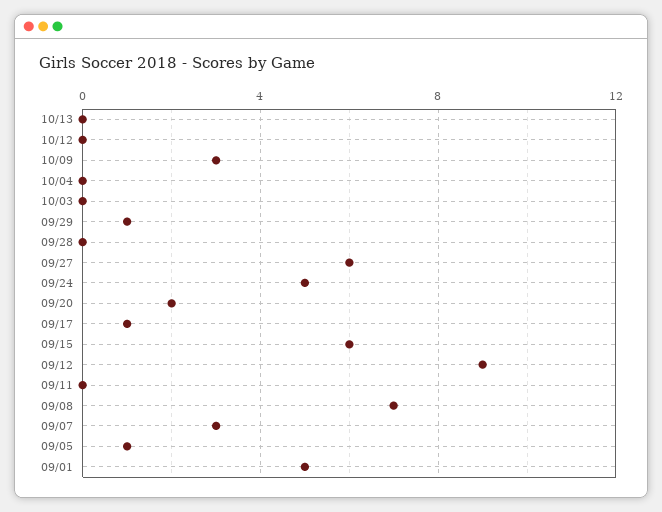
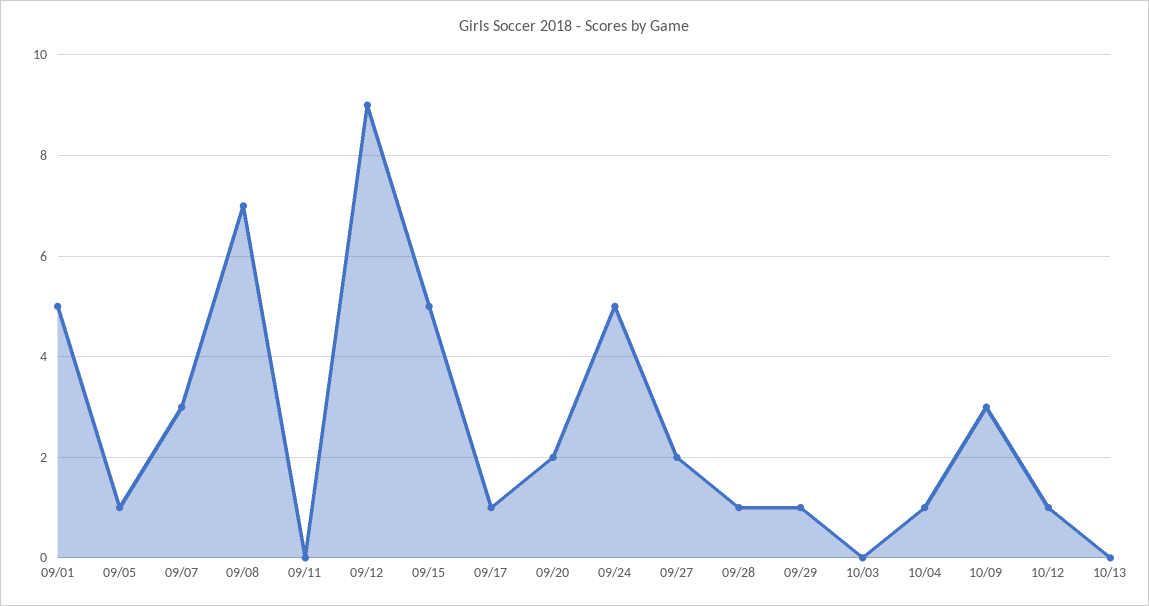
10/12: 0 -> 1
10/04: 0 -> 1
09/28: 0 -> 1
09/27: 6 -> 2
09/15: 6 -> 5

